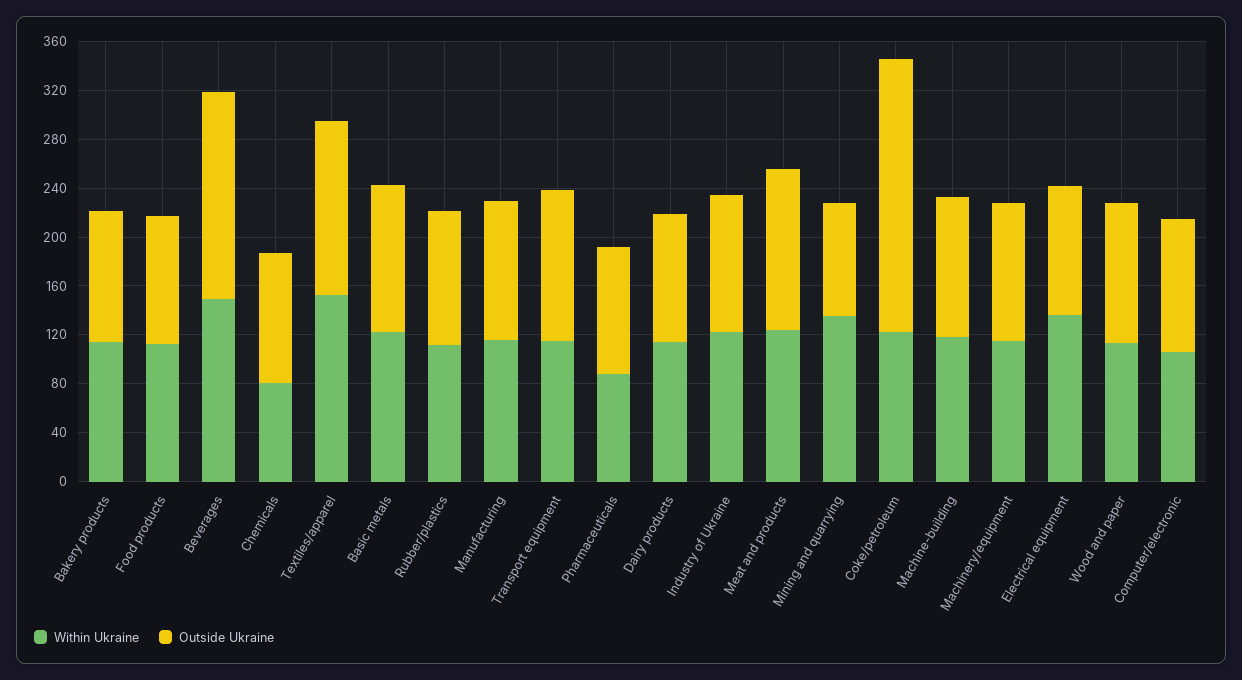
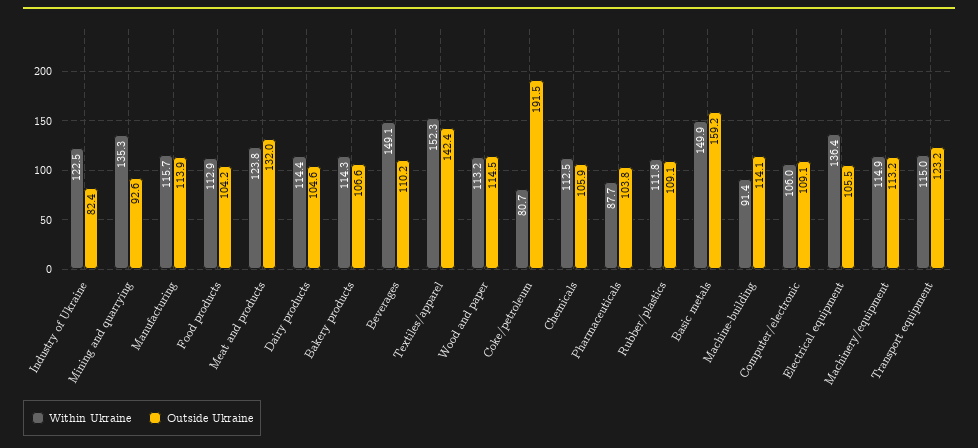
Outside Ukraine, Beverages: 170 -> 110.2
Within Ukraine, Chemicals: 80 -> 112.5
Within Ukraine, Basic metals: 120 -> 149.9
Outside Ukraine, Basic metals: 120 -> 159.2
Outside Ukraine, Industry of Ukraine: 110 -> 82.4
Within Ukraine, Coke/petroleum: 120 -> 80.7
Outside Ukraine, Coke/petroleum: 220 -> 191.5
Within Ukraine, Machine-building: 120 -> 91.4

